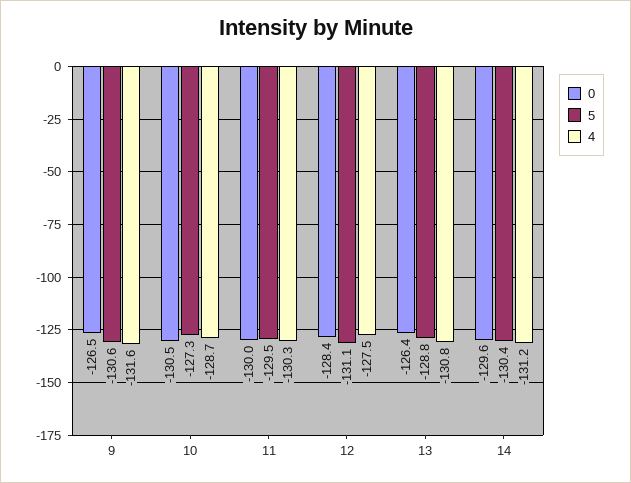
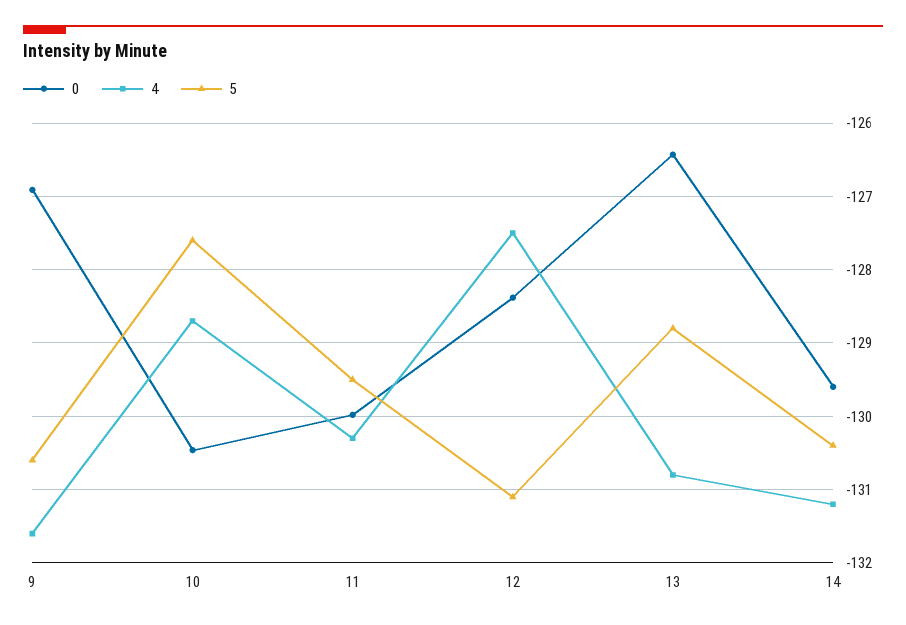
0, 9: -126.5 -> -126.9
5, 10: -127.3 -> -127.6

